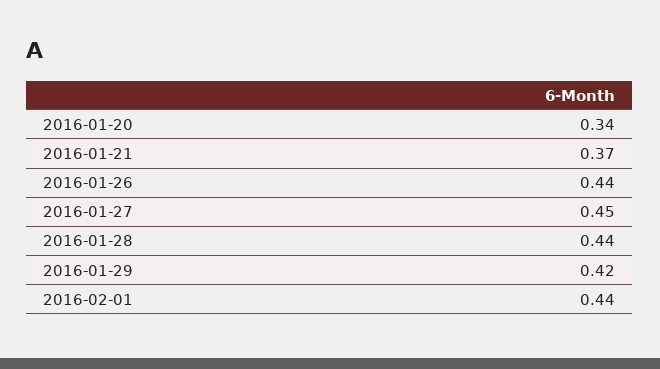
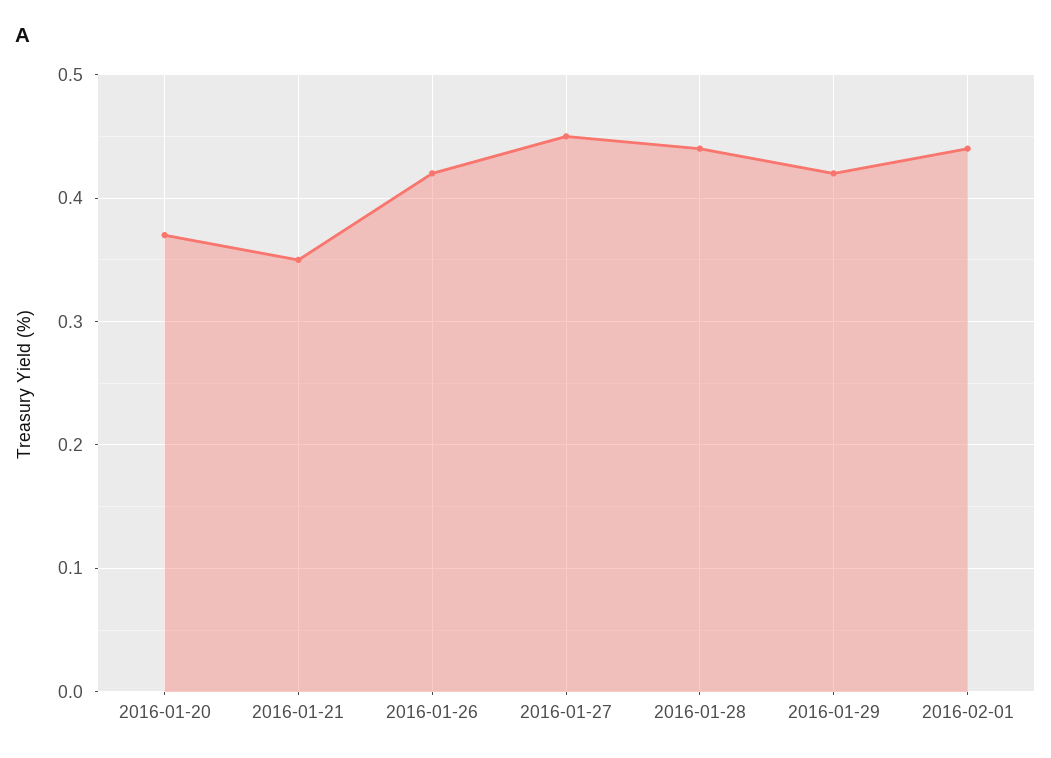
2016-01-20: 0.34 -> 0.37
2016-01-21: 0.37 -> 0.35
2016-01-26: 0.44 -> 0.42

